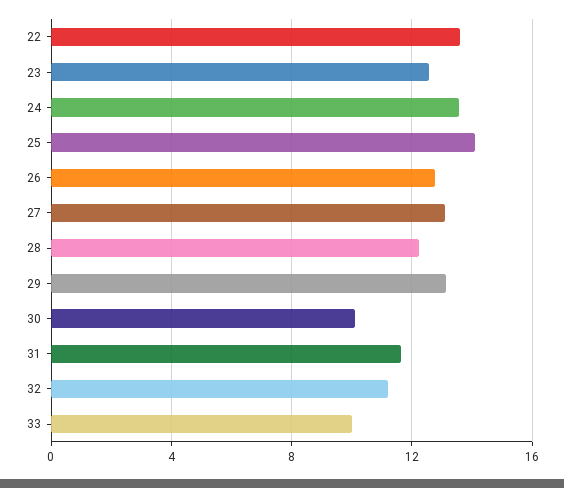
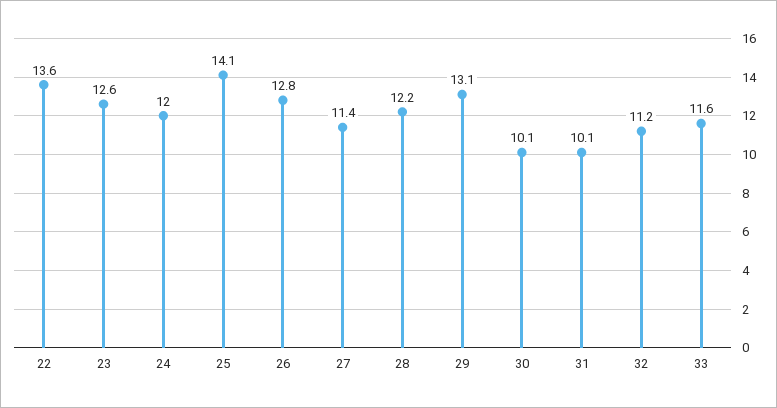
24: 13.5 -> 12
27: 13 -> 11.4
31: 11.5 -> 10.1
33: 10 -> 11.6

